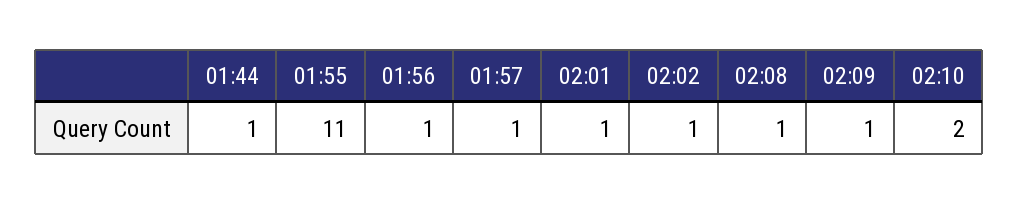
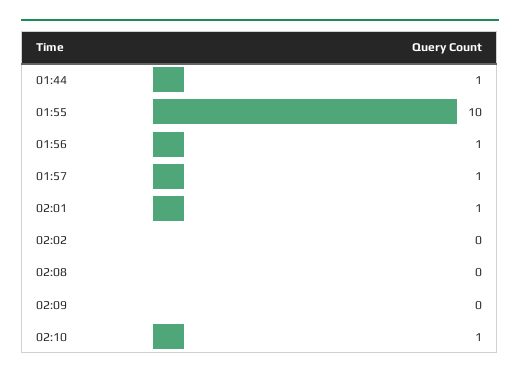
01:55: 11 -> 10
02:02: 1 -> 0
02:08: 1 -> 0
02:09: 1 -> 0
02:10: 2 -> 1

